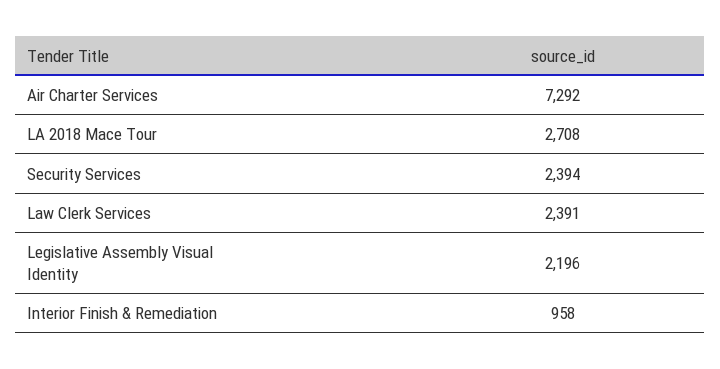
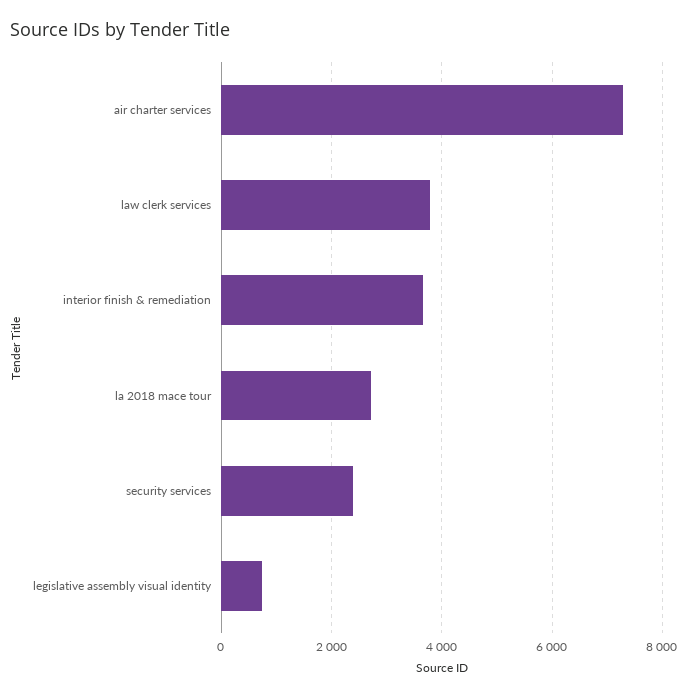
Law Clerk Services: 2391 -> 3800
Legislative Assembly Visual Identity: 2196 -> 800
Interior Finish & Remediation: 958 -> 3600

